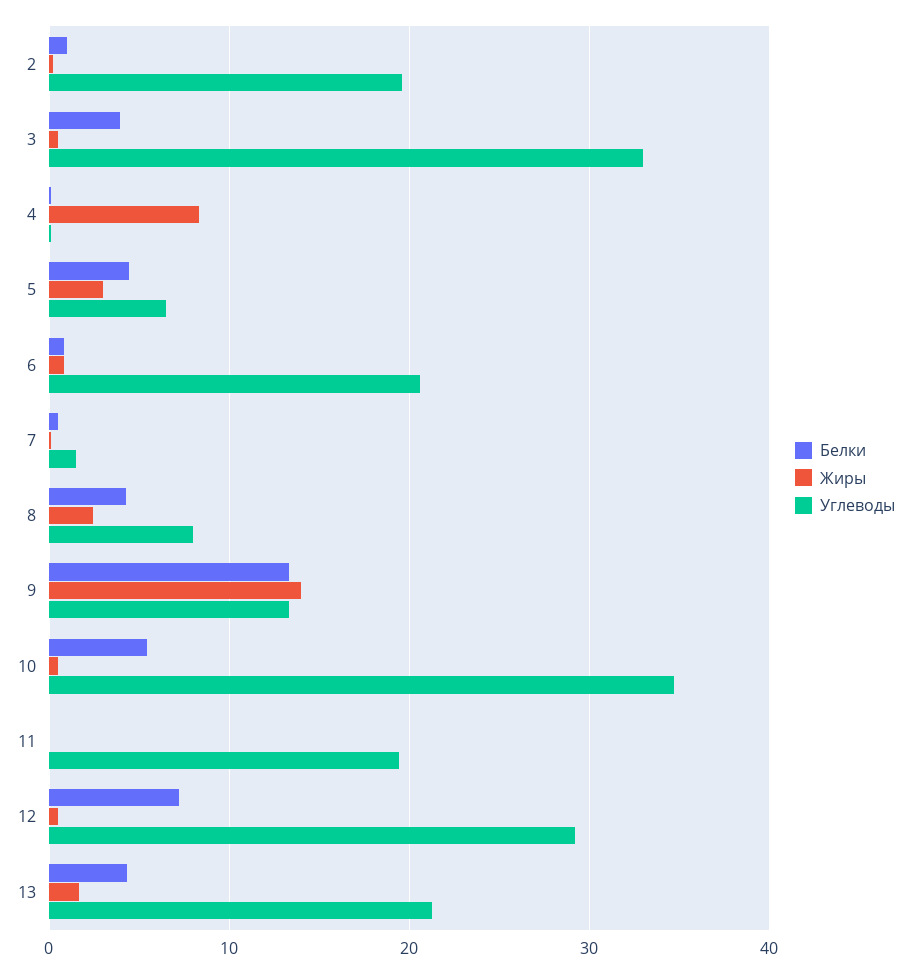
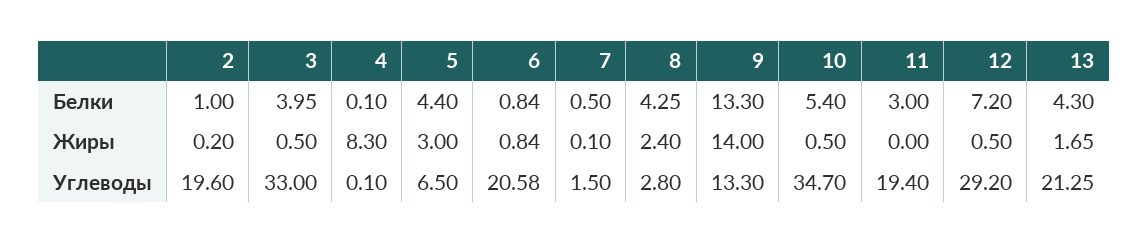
Углеводы, 8: 8 -> 2.8
Белки, 11: 0 -> 3

